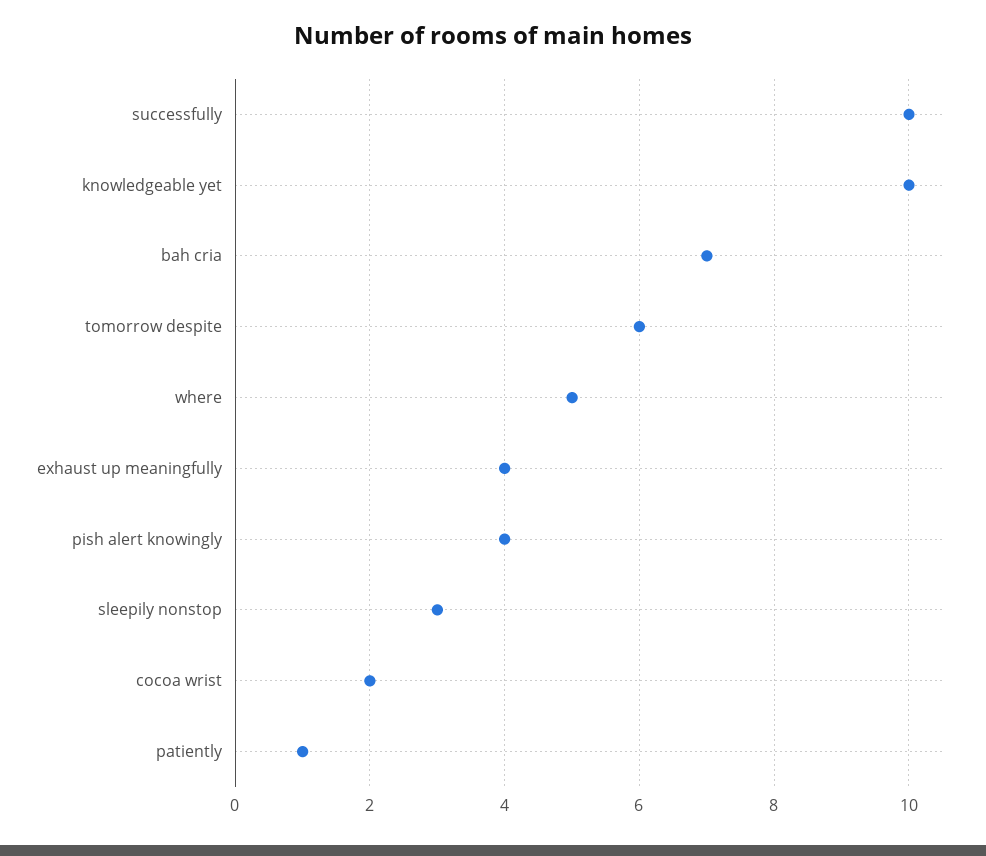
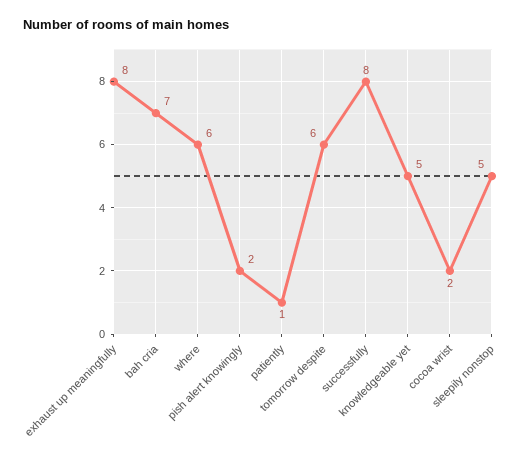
successfully: 10 -> 8
knowledgeable yet: 10 -> 5
where: 5 -> 6
exhaust up meaningfully: 4 -> 8
pish alert knowingly: 4 -> 2
sleepily nonstop: 3 -> 5

